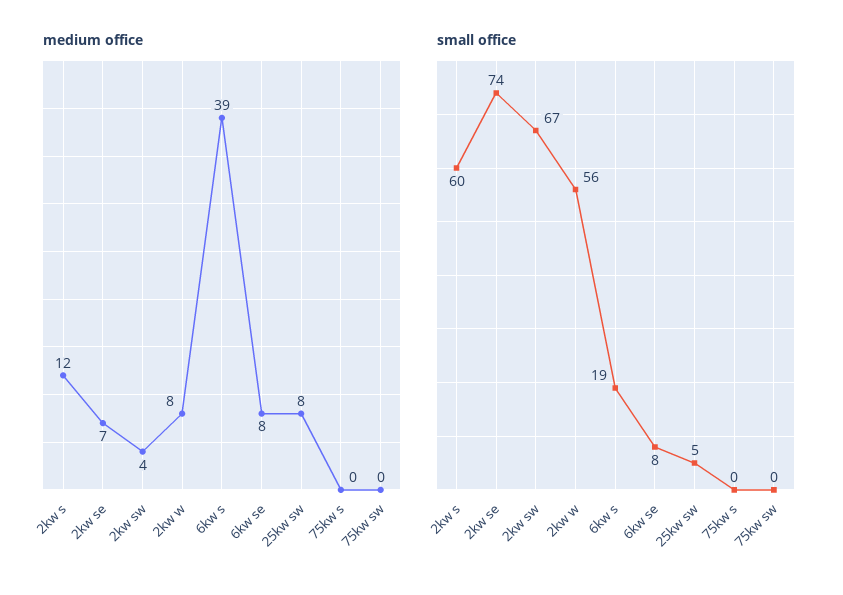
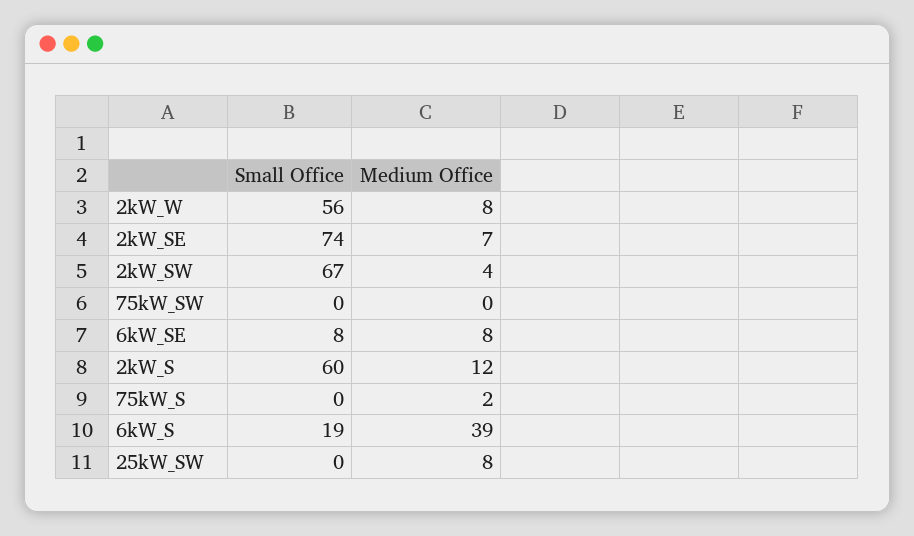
medium office, 75kw s: 0 -> 2
small office, 25kw sw: 5 -> 0

